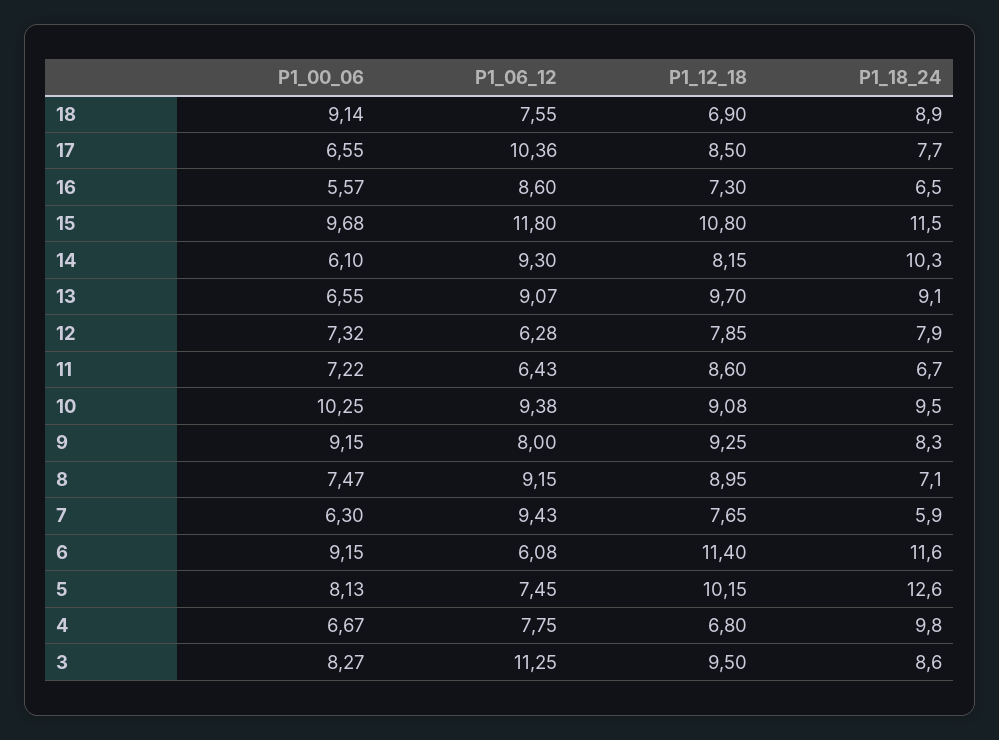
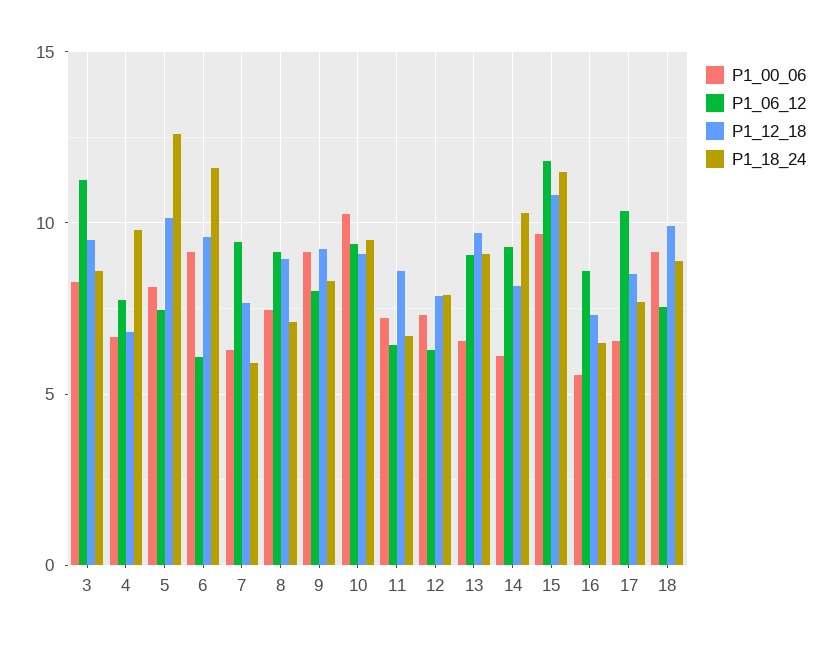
P1_12_18, 18: 6.9 -> 10
P1_12_18, 6: 11.4 -> 9.5

